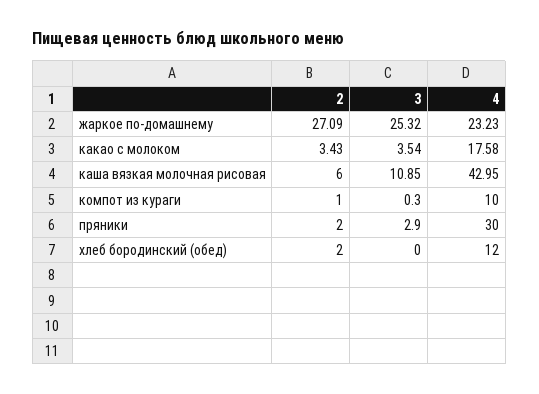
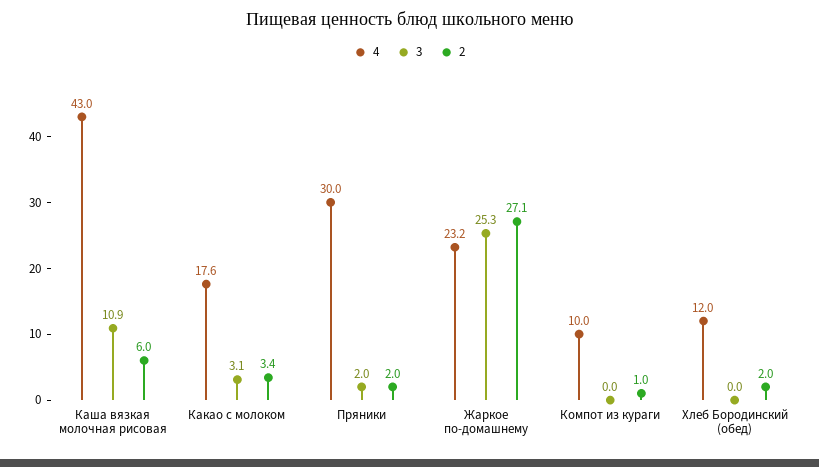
3, какао с молоком: 3.54 -> 3.1
3, компот из кураги: 0.3 -> 0
3, пряники: 2.9 -> 2

